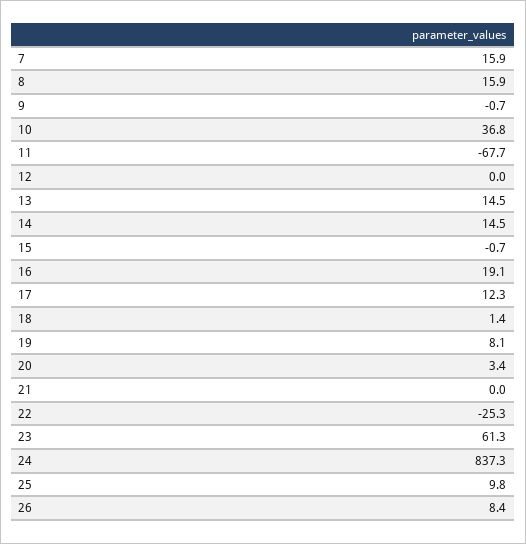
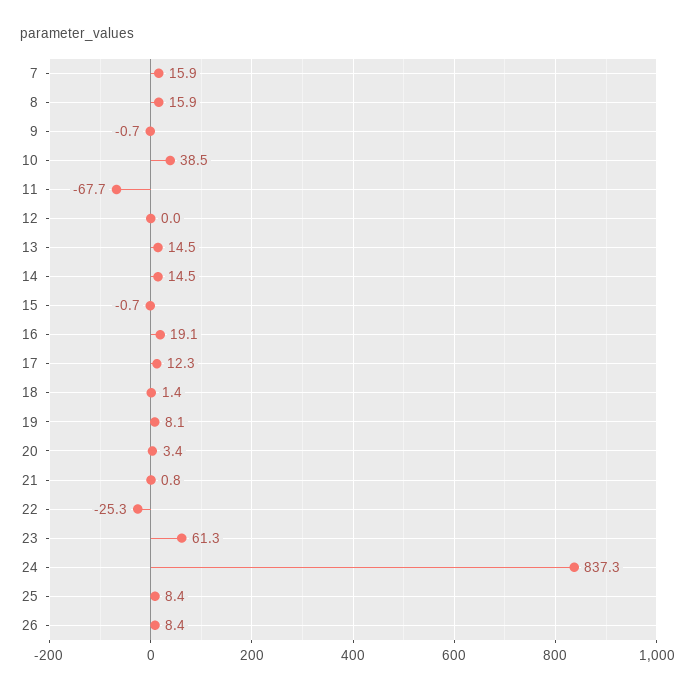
10: 36.8 -> 38.5
21: 0 -> 0.8
25: 9.8 -> 8.4

